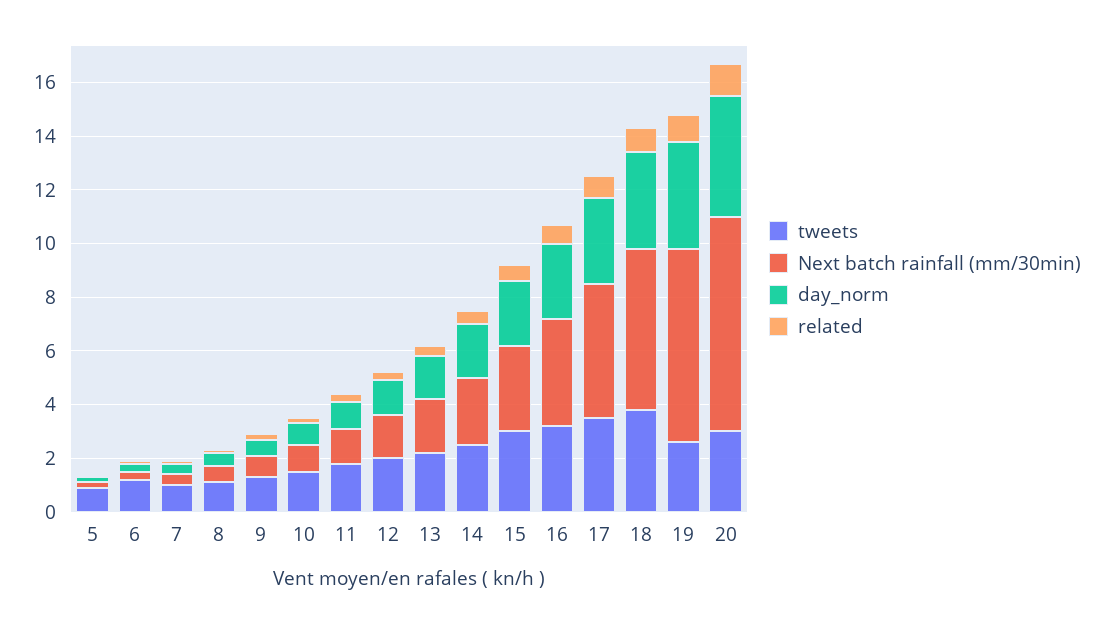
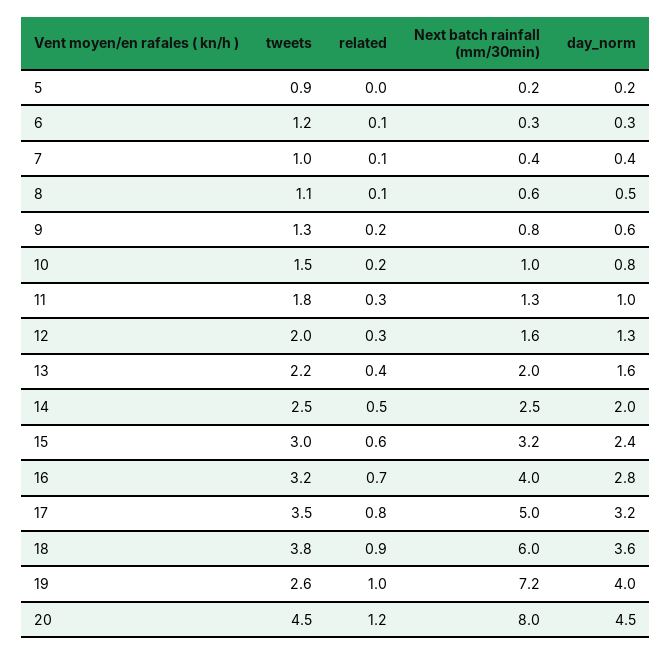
tweets, 20: 3 -> 4.5

